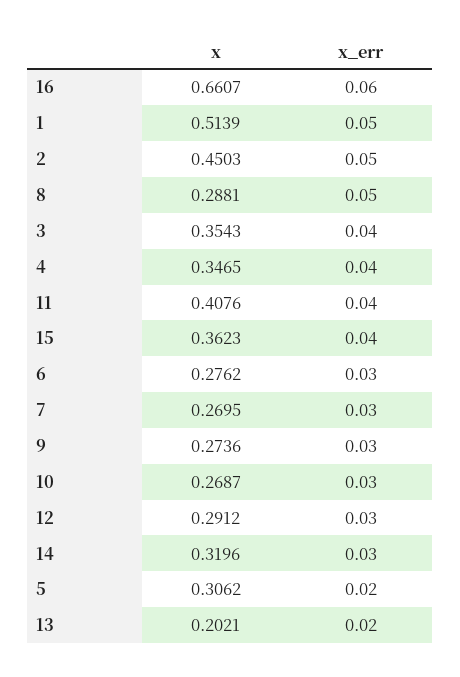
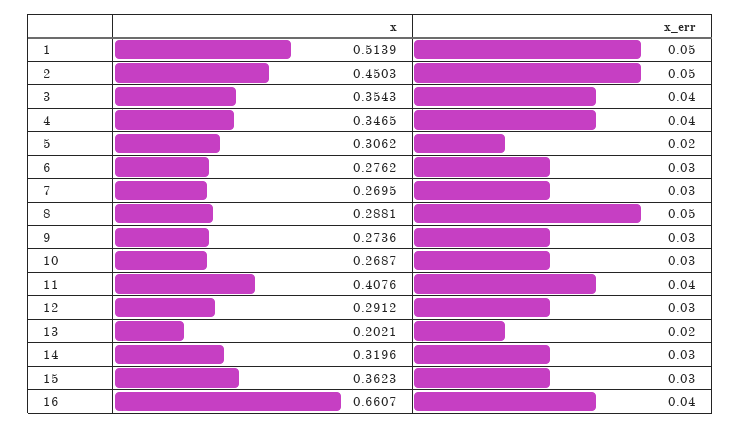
x_err, 16: 0.06 -> 0.04
x_err, 15: 0.04 -> 0.03

